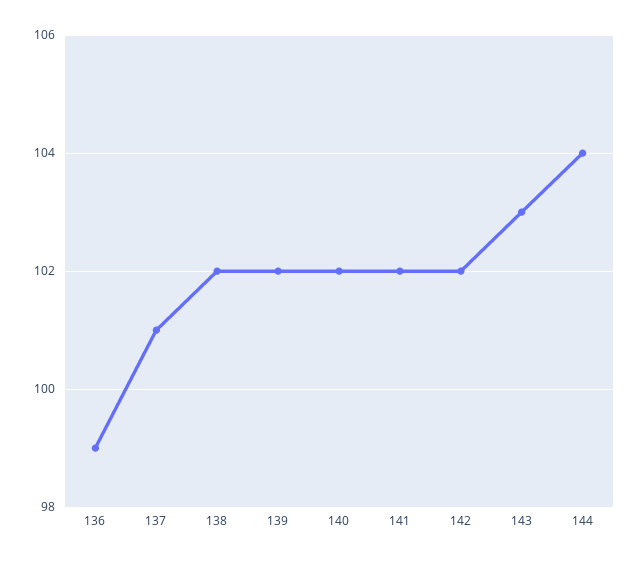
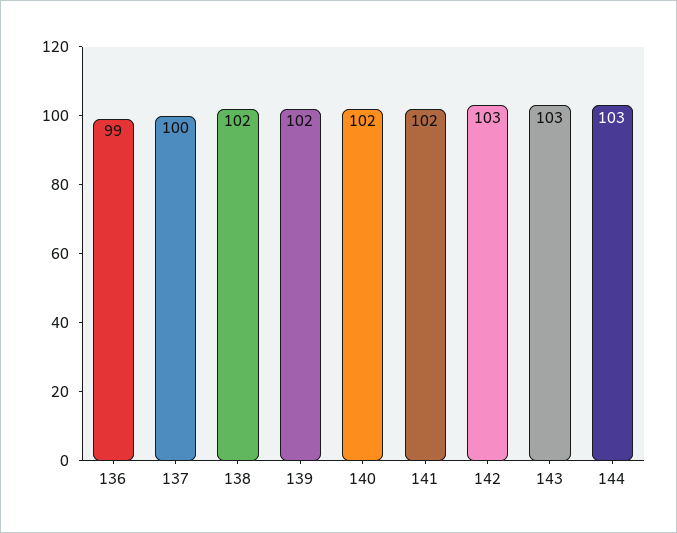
137: 101 -> 100
142: 102 -> 103
144: 104 -> 103

